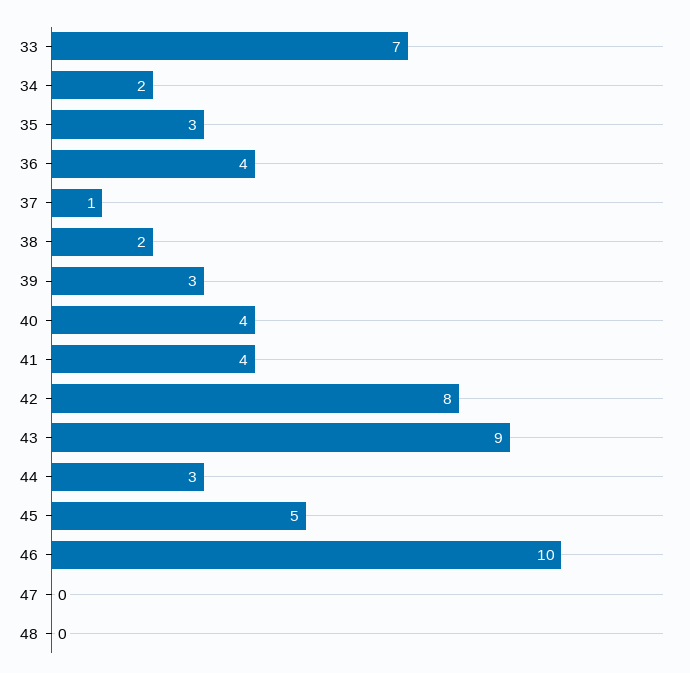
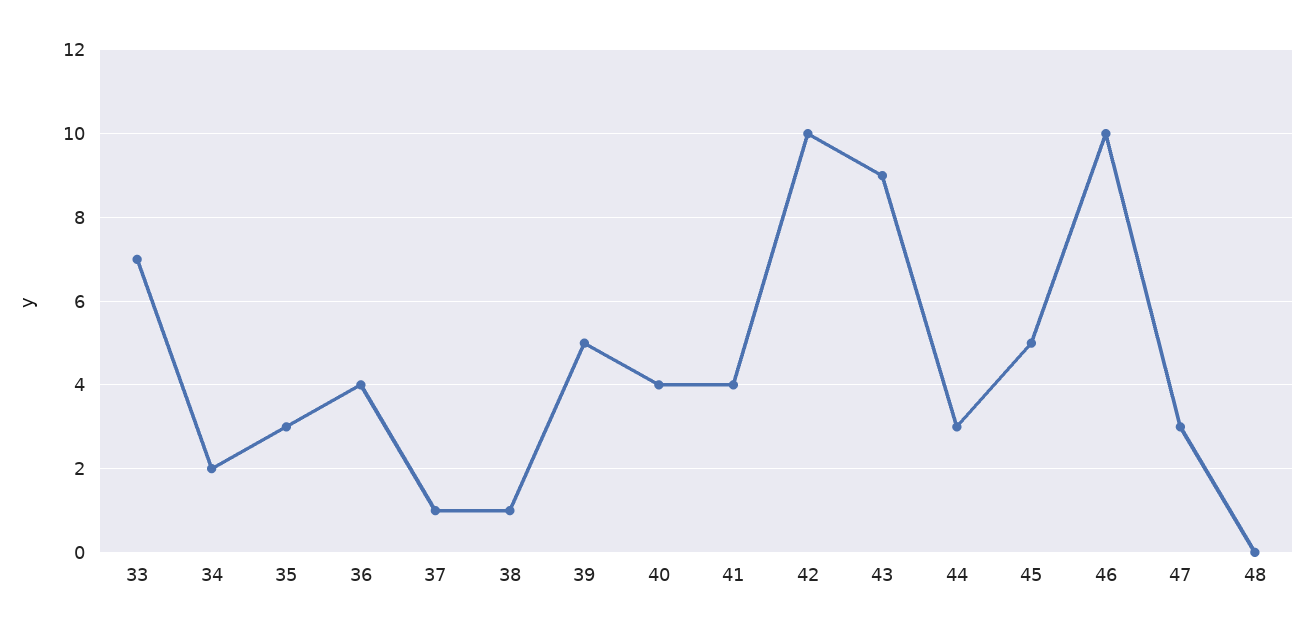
38: 2 -> 1
39: 3 -> 5
42: 8 -> 10
47: 0 -> 3

